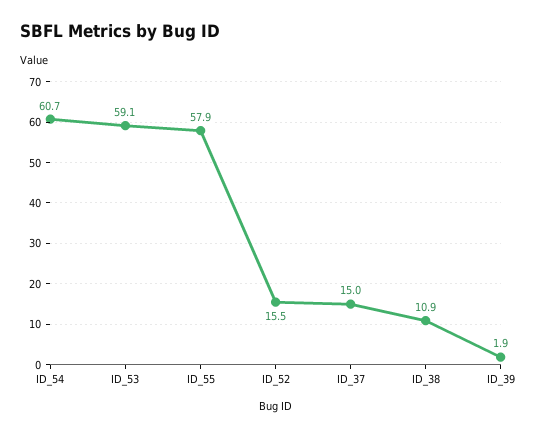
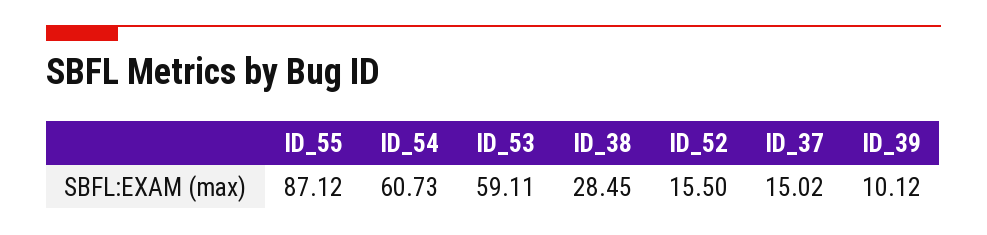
ID_55: 57.9 -> 87.12
ID_38: 10.9 -> 28.45
ID_39: 1.9 -> 10.12

